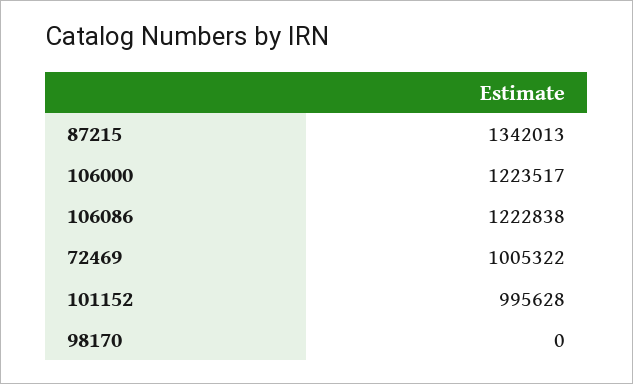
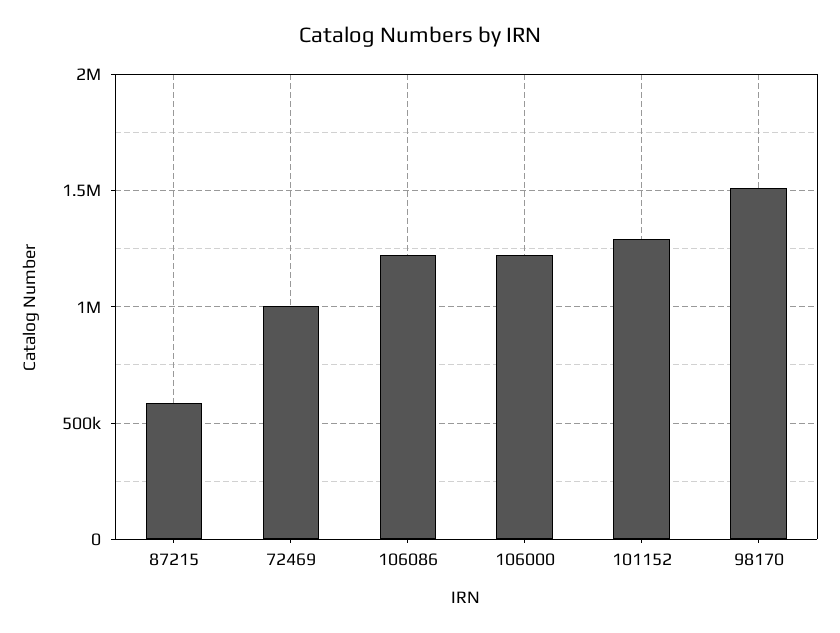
87215: 1342013 -> 600000
101152: 995628 -> 1300000
98170: 0 -> 1500000

